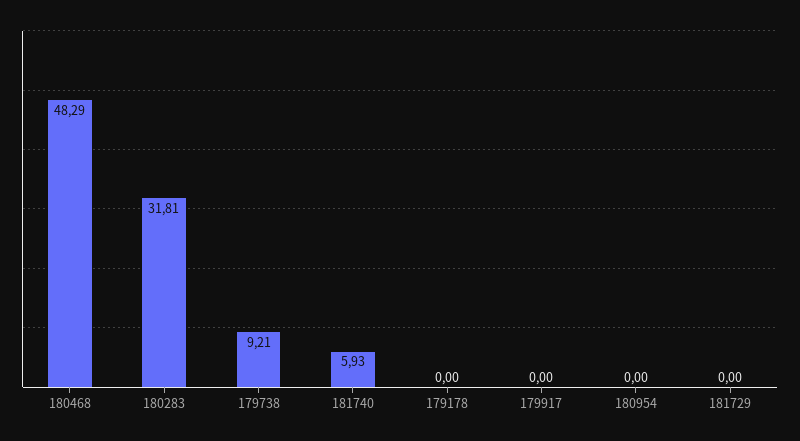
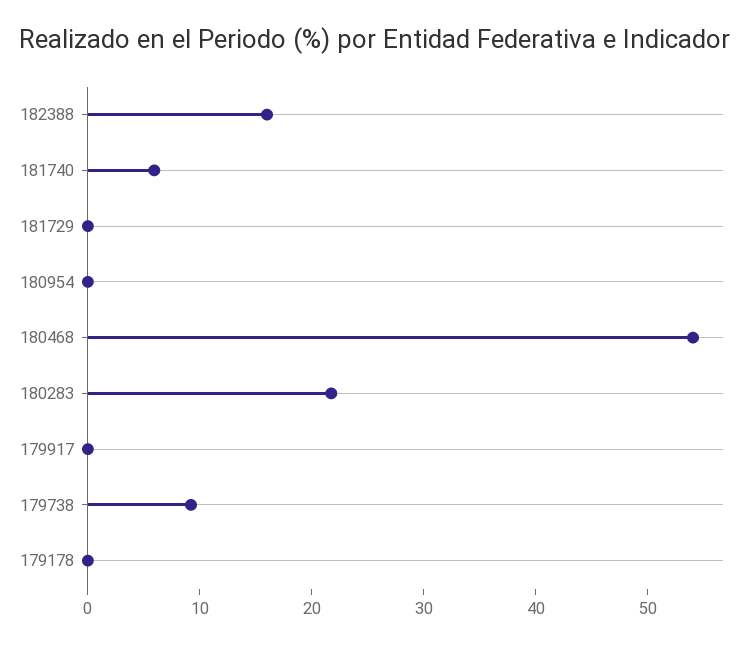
180468: 48.29 -> 54
180283: 31.81 -> 22
182388: none -> 16

